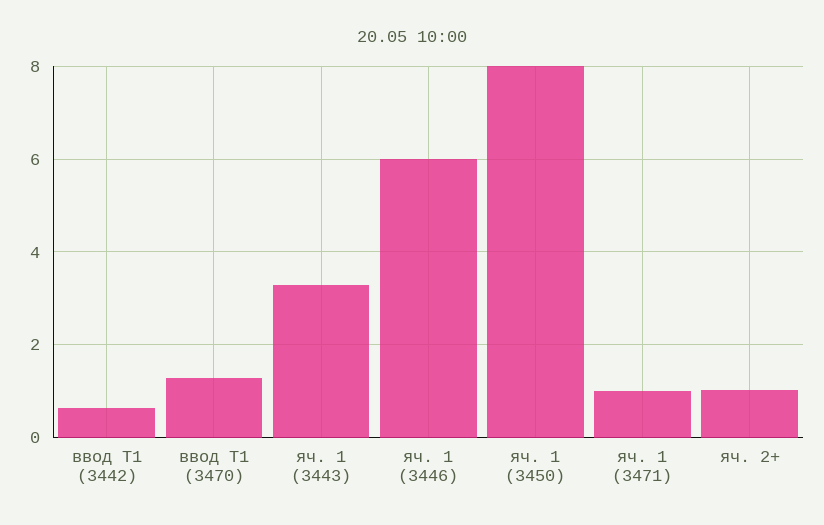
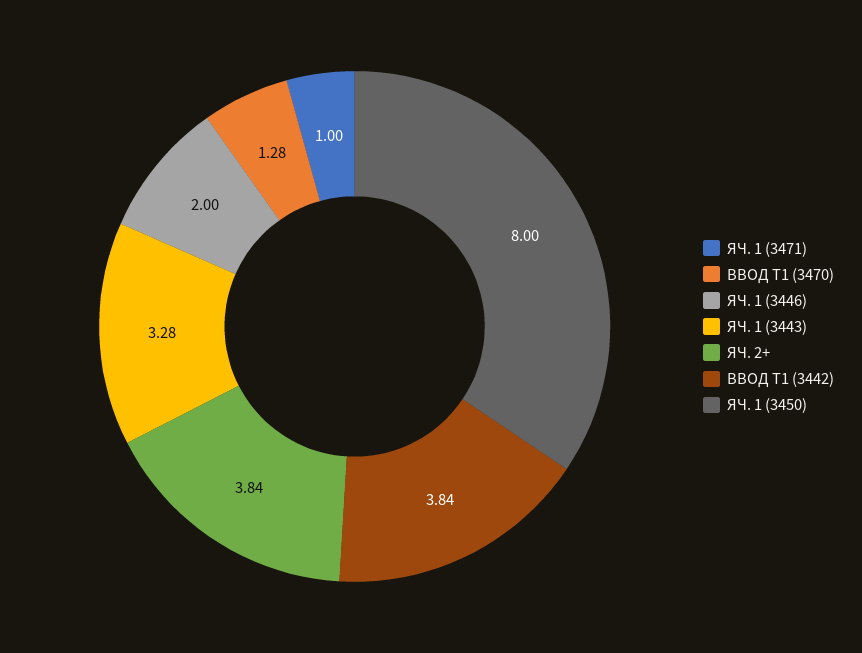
ввод Т1 (3442): 0.6 -> 3.84
яч. 1 (3446): 6 -> 2
яч. 2+: 1 -> 3.84

